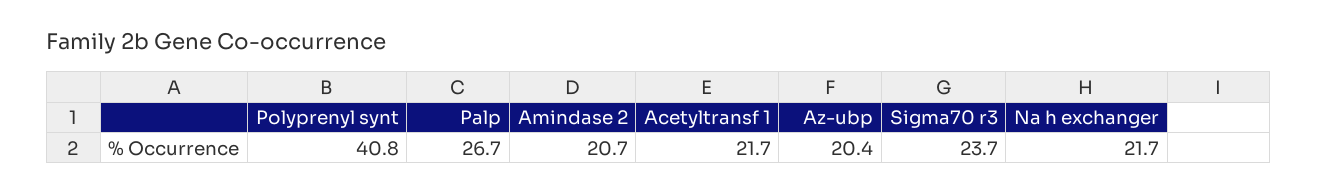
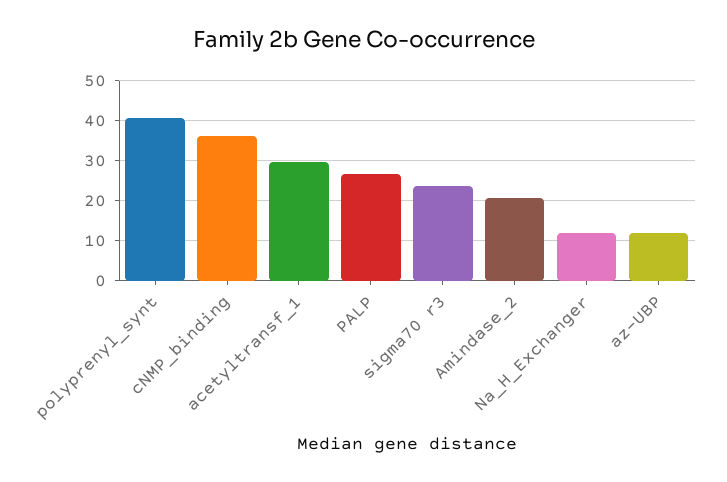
Acetyltransf 1: 21.7 -> 30
Az-ubp: 20.4 -> 12
Na h exchanger: 21.7 -> 12
cNMP_binding: none -> 36

